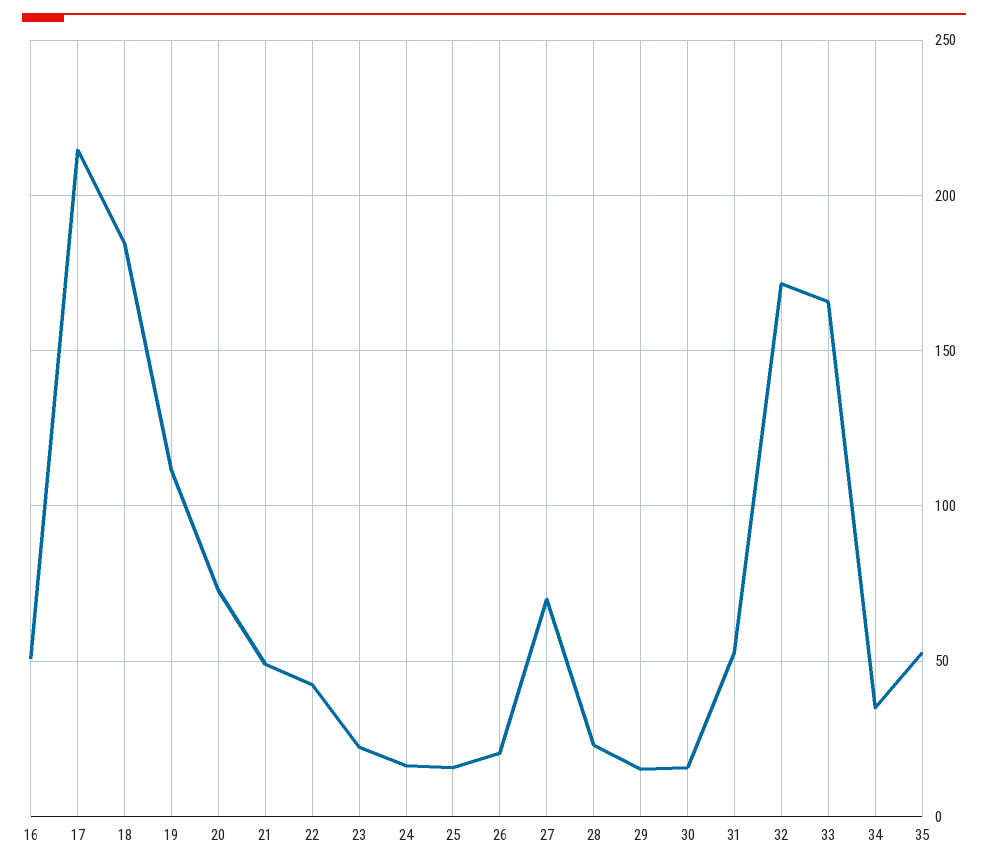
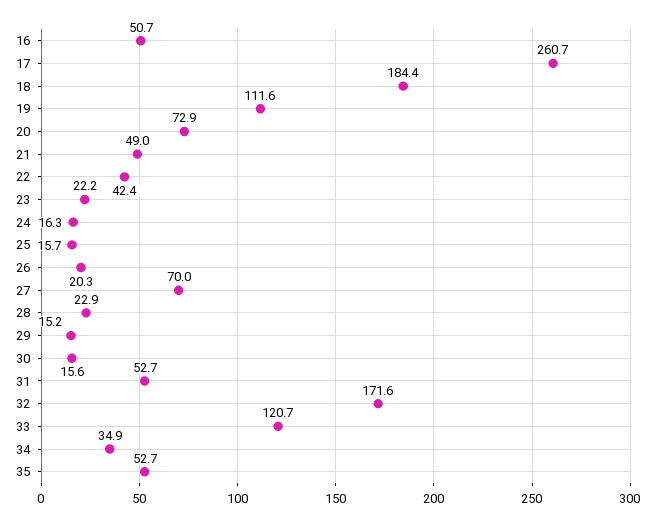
17: 215 -> 260.7
33: 165 -> 120.7

